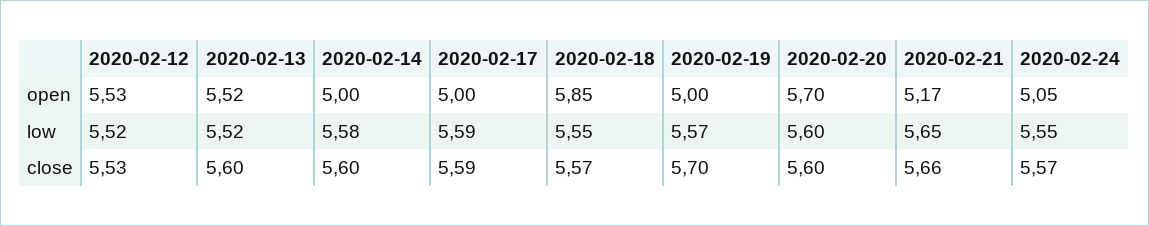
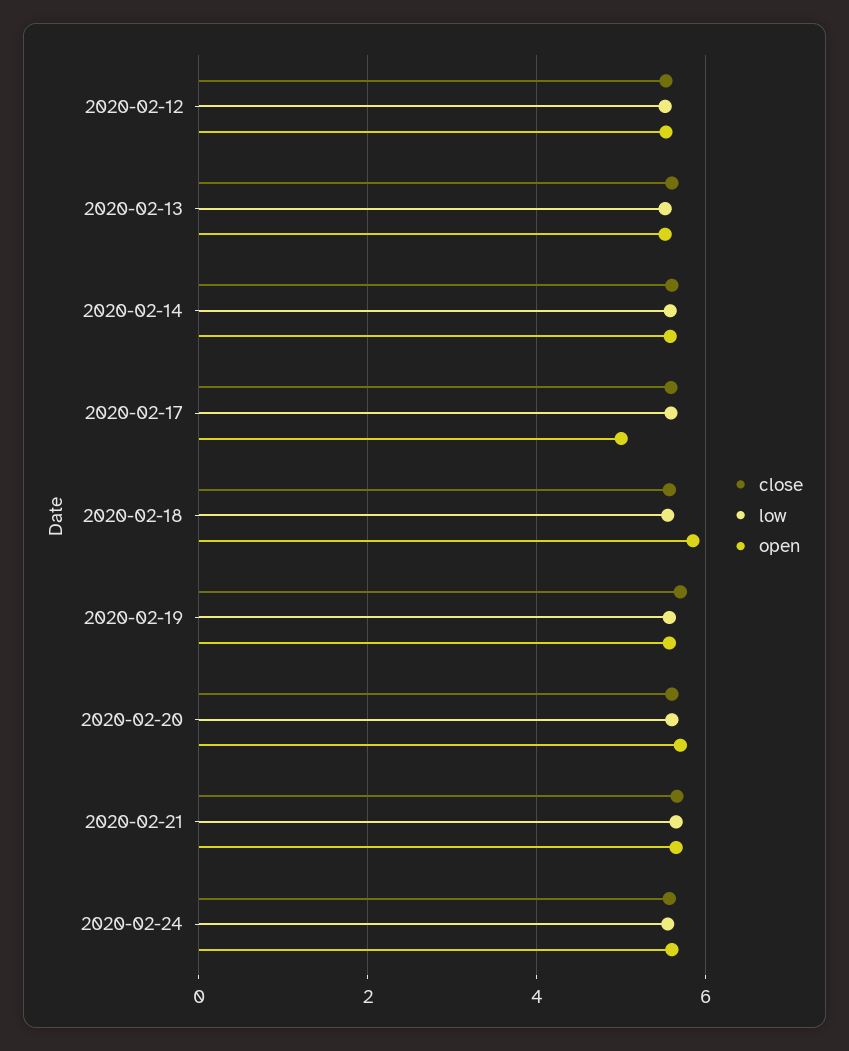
open, 2020-02-14: 5 -> 5.6
open, 2020-02-19: 5 -> 5.6
open, 2020-02-21: 5.17 -> 5.6
open, 2020-02-24: 5.05 -> 5.6

